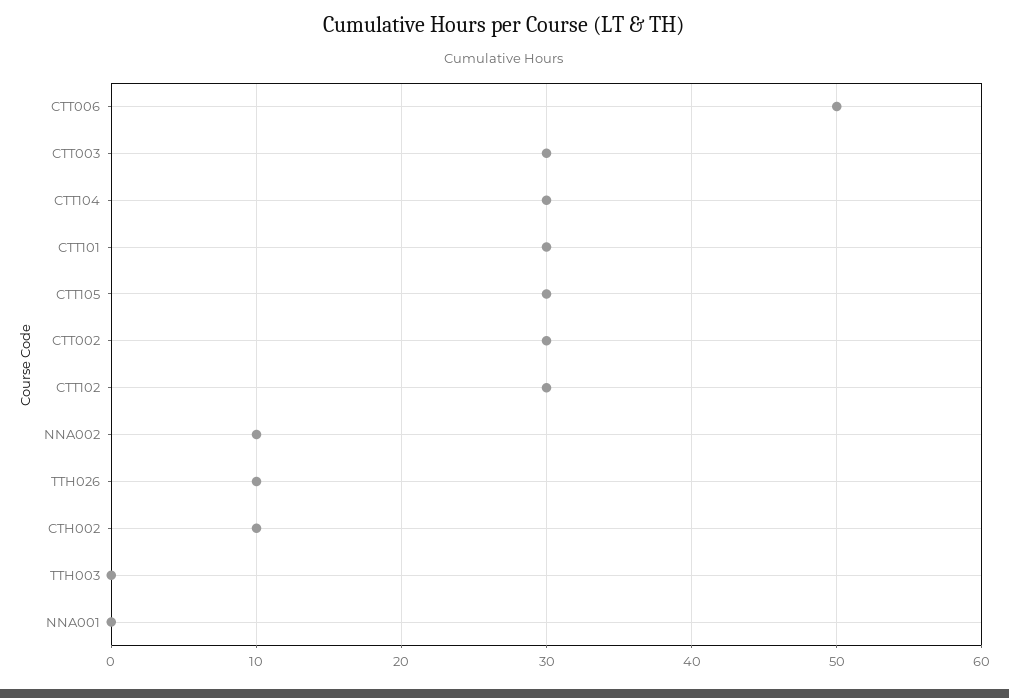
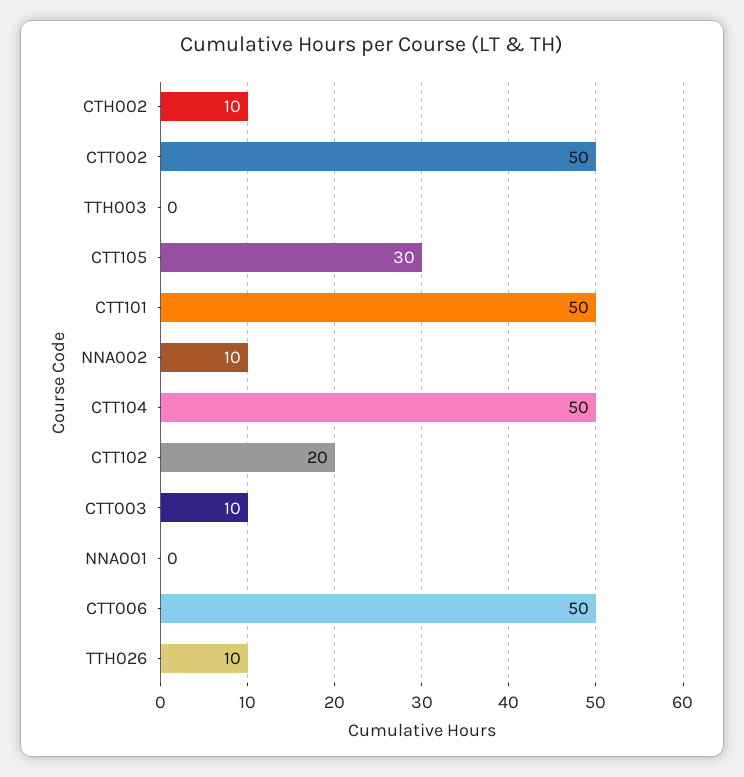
CTT003: 30 -> 10
CTT104: 30 -> 50
CTT101: 30 -> 50
CTT002: 30 -> 50
CTT102: 30 -> 20

